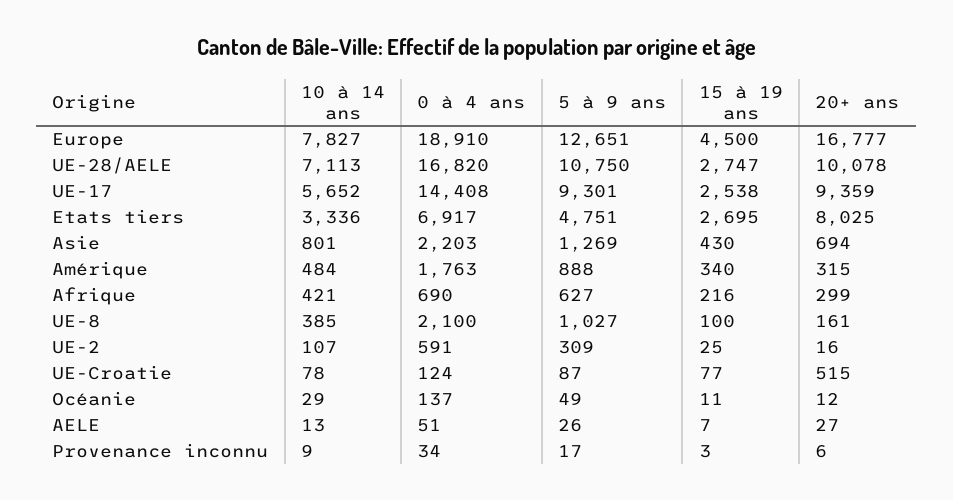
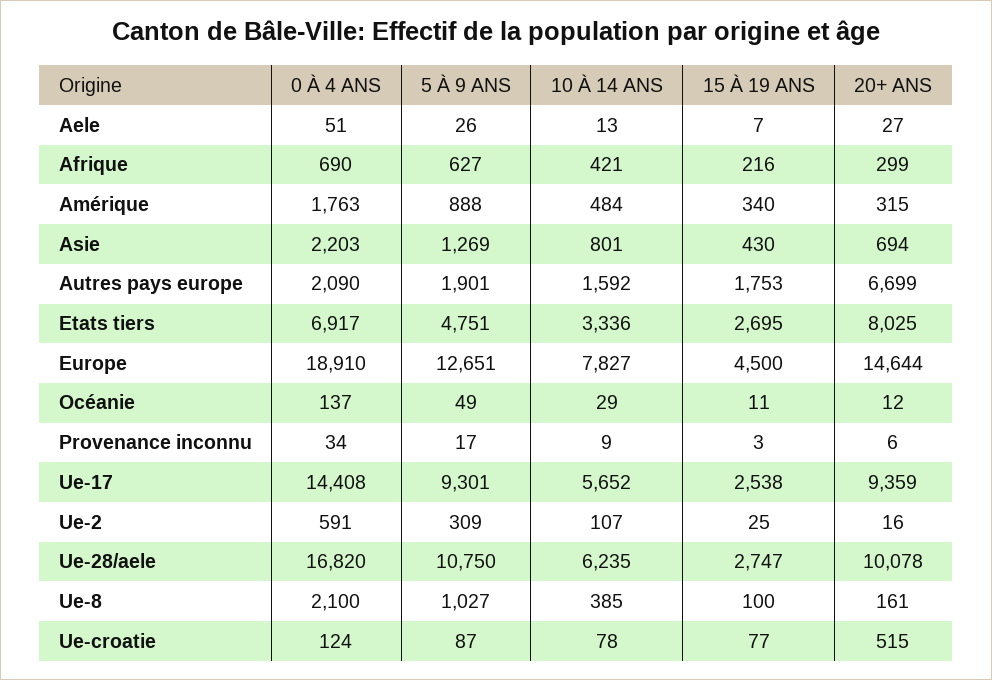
20+ ans, Europe: 16777 -> 14644
10 à 14 ans, UE-28/AELE: 7113 -> 6235
0 à 4 ans, Autres pays europe: none -> 2090
5 à 9 ans, Autres pays europe: none -> 1901
10 à 14 ans, Autres pays europe: none -> 1592
15 à 19 ans, Autres pays europe: none -> 1753
20+ ans, Autres pays europe: none -> 6699

